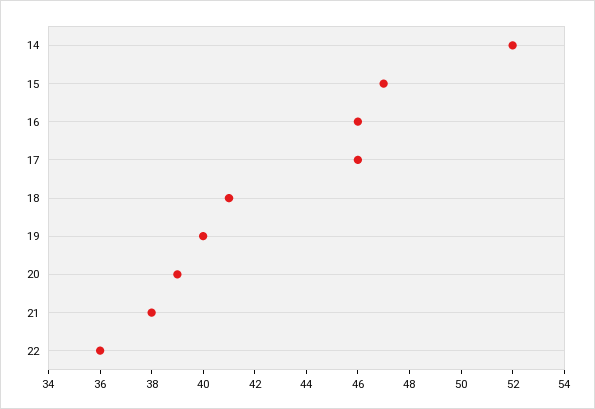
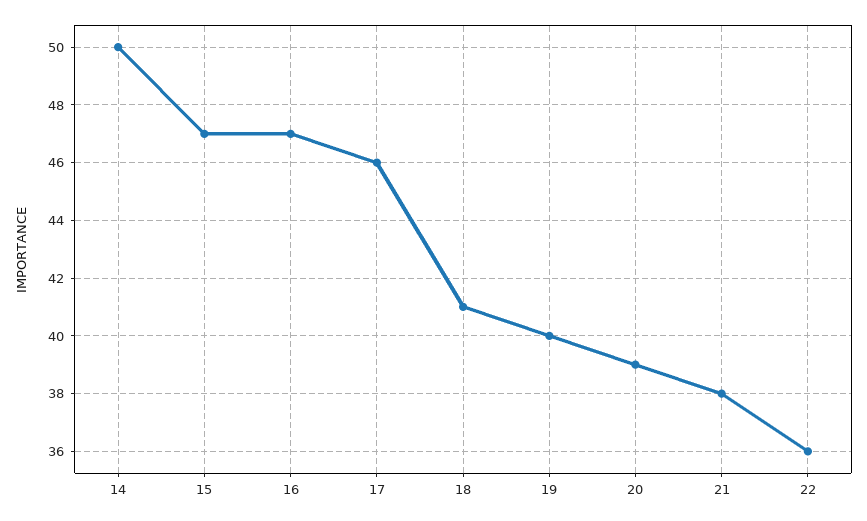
14: 52 -> 50
16: 46 -> 47

